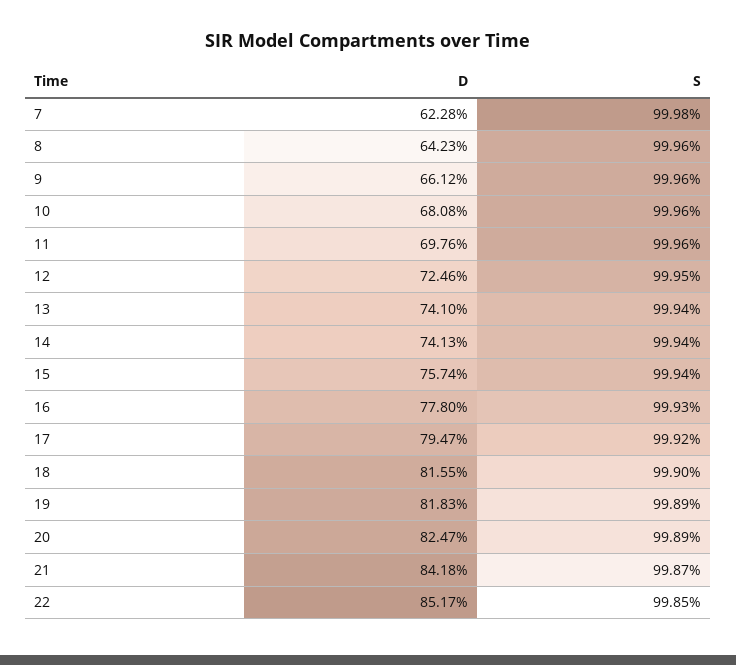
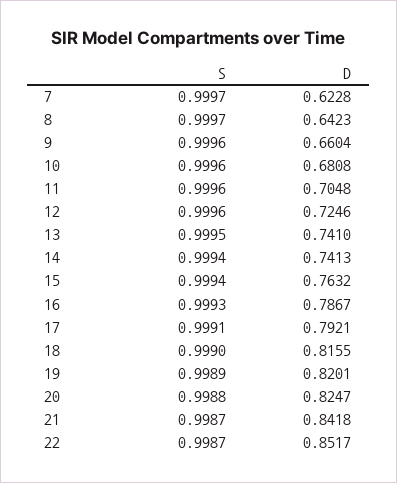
S, 7: 0.9998 -> 0.9997
S, 8: 0.9996 -> 0.9997
D, 9: 0.6612 -> 0.6604
D, 11: 0.6976 -> 0.7048
S, 12: 0.9995 -> 0.9996
S, 13: 0.9994 -> 0.9995
D, 15: 0.7574 -> 0.7632
D, 16: 0.778 -> 0.7867
D, 17: 0.7947 -> 0.7921
S, 17: 0.9992 -> 0.9991
D, 19: 0.8183 -> 0.8201
S, 20: 0.9989 -> 0.9988
S, 22: 0.9985 -> 0.9987

